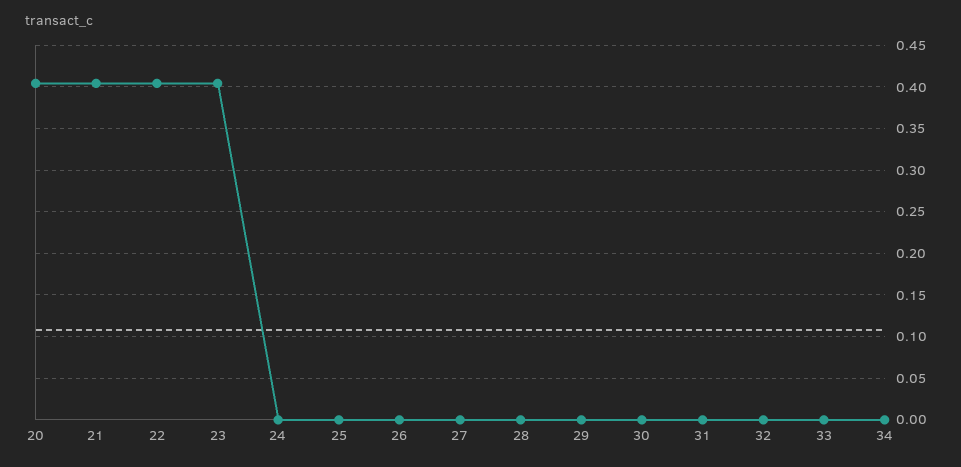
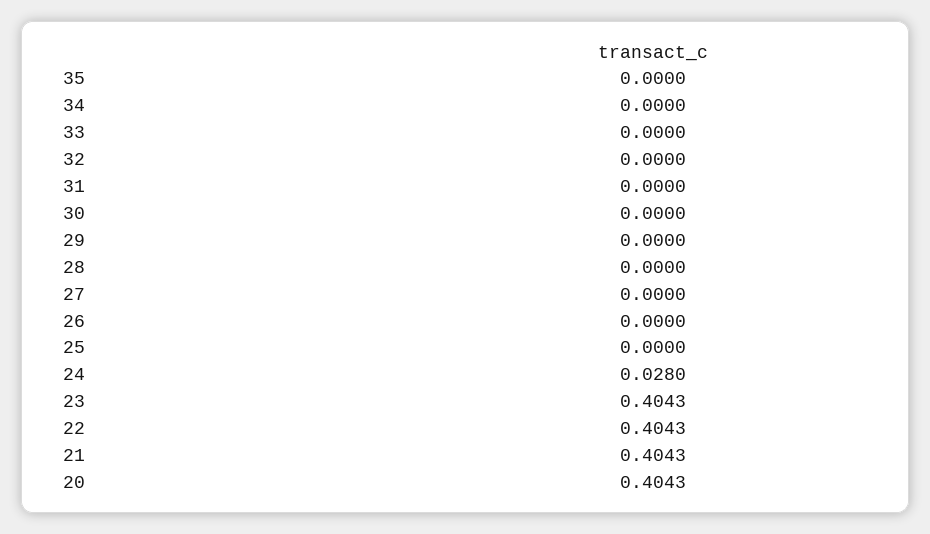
24: 0 -> 0.028
35: none -> 0

